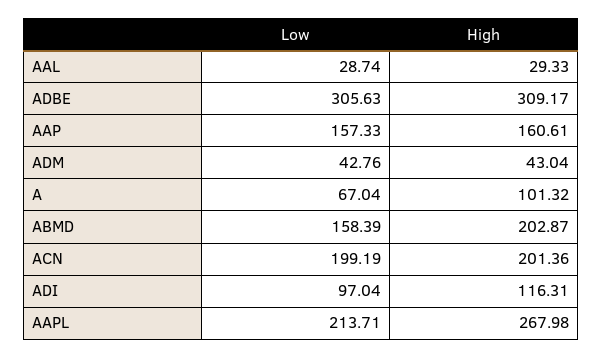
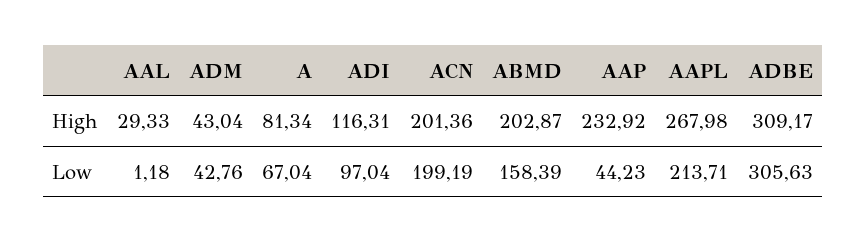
Low, AAL: 28.74 -> 1.18
Low, AAP: 157.33 -> 44.23
High, AAP: 160.61 -> 232.92
High, A: 101.32 -> 81.34

